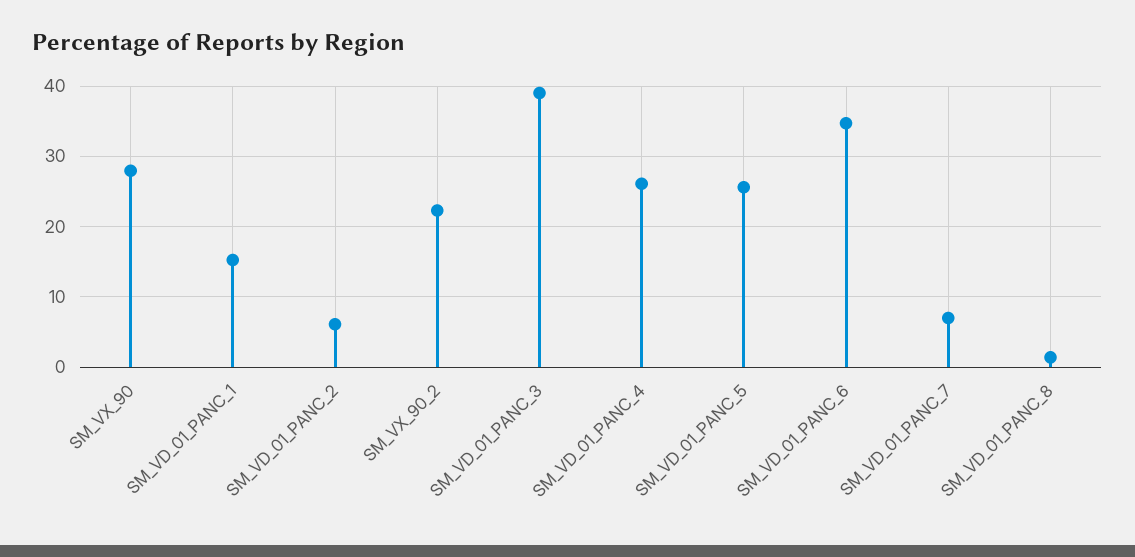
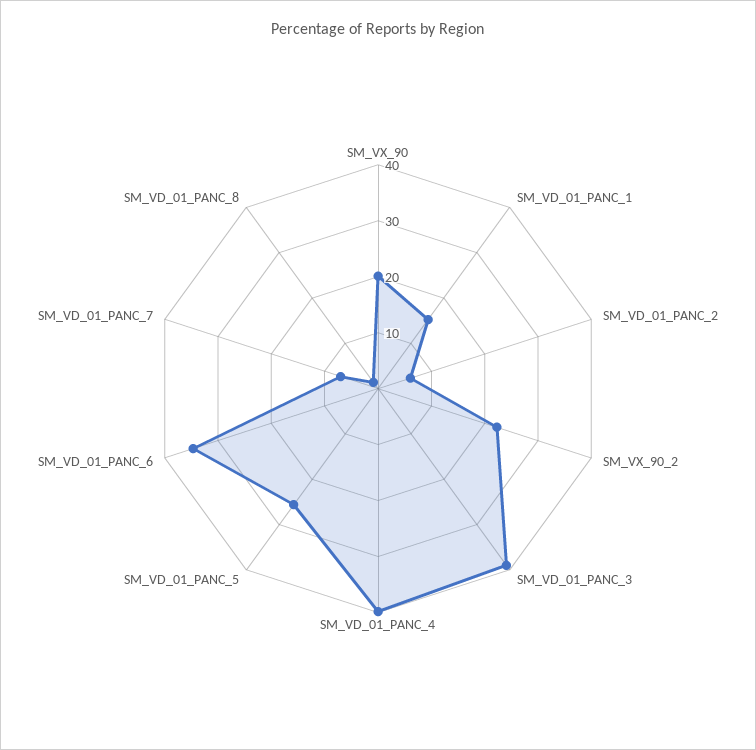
SM_VX_90: 28 -> 20
SM_VD_01_PANC_4: 26 -> 40

